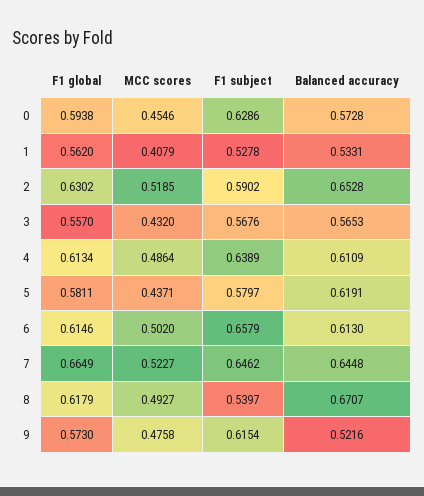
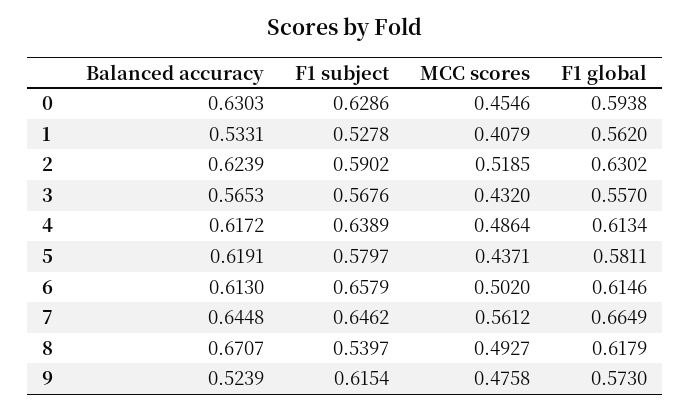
Balanced accuracy, 0: 0.5728 -> 0.6303
Balanced accuracy, 2: 0.6528 -> 0.6239
Balanced accuracy, 4: 0.6109 -> 0.6172
MCC scores, 7: 0.5227 -> 0.5612
Balanced accuracy, 9: 0.5216 -> 0.5239

